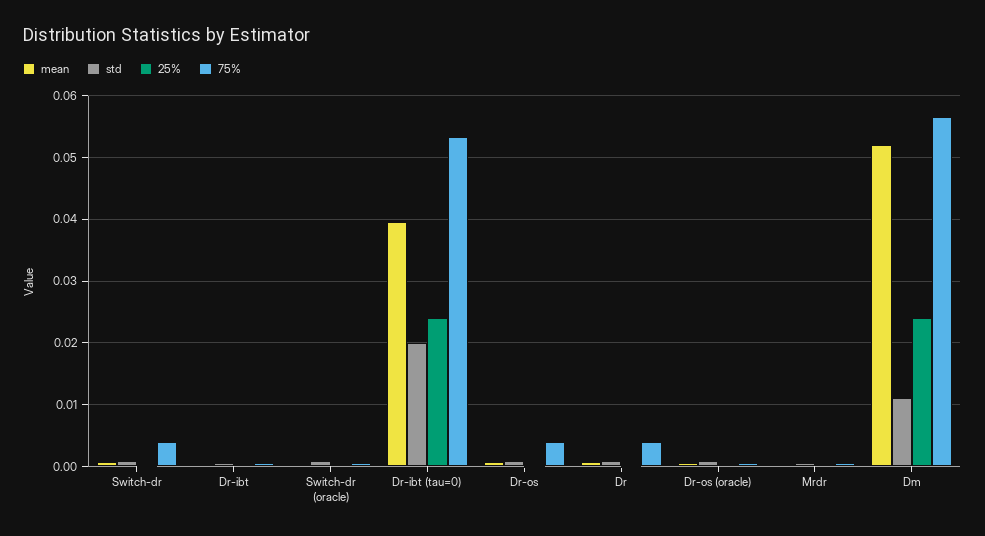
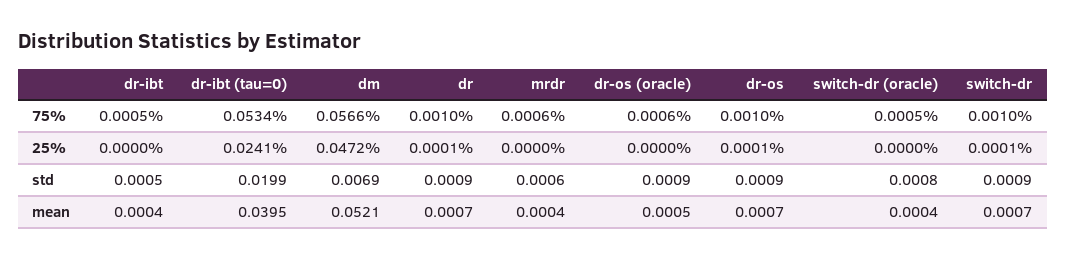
75%, Switch-dr: 0.004 -> 0.001
75%, Dr-os: 0.004 -> 0.001
75%, Dr: 0.004 -> 0.001
std, Dm: 0.011 -> 0.0069
25%, Dm: 0.024 -> 0.0472

